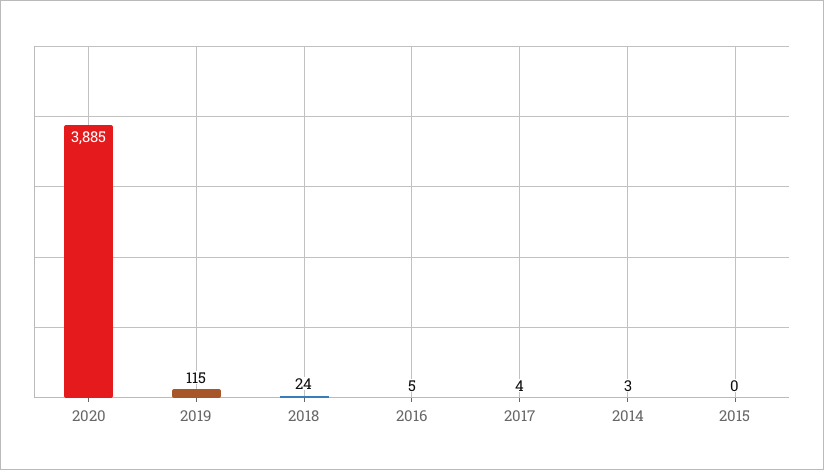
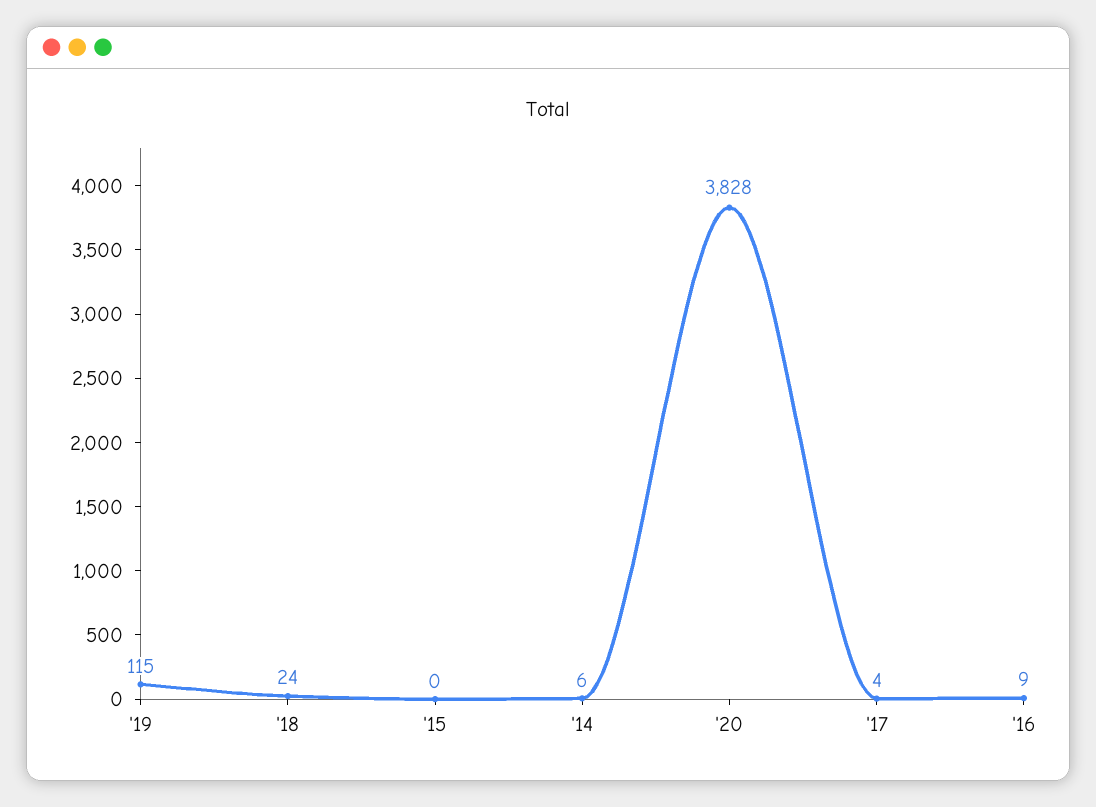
2020: 3885 -> 3828
2016: 5 -> 9
2014: 3 -> 6

